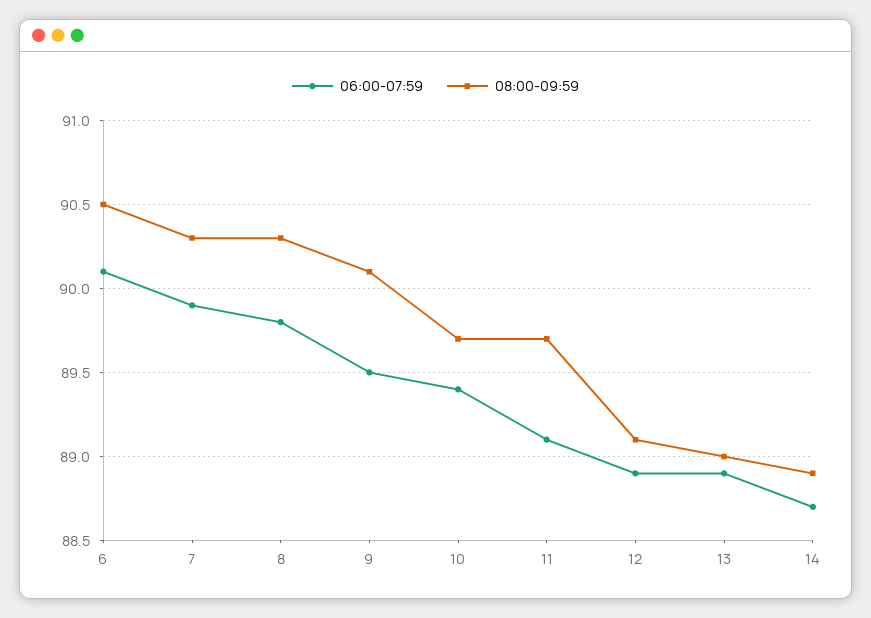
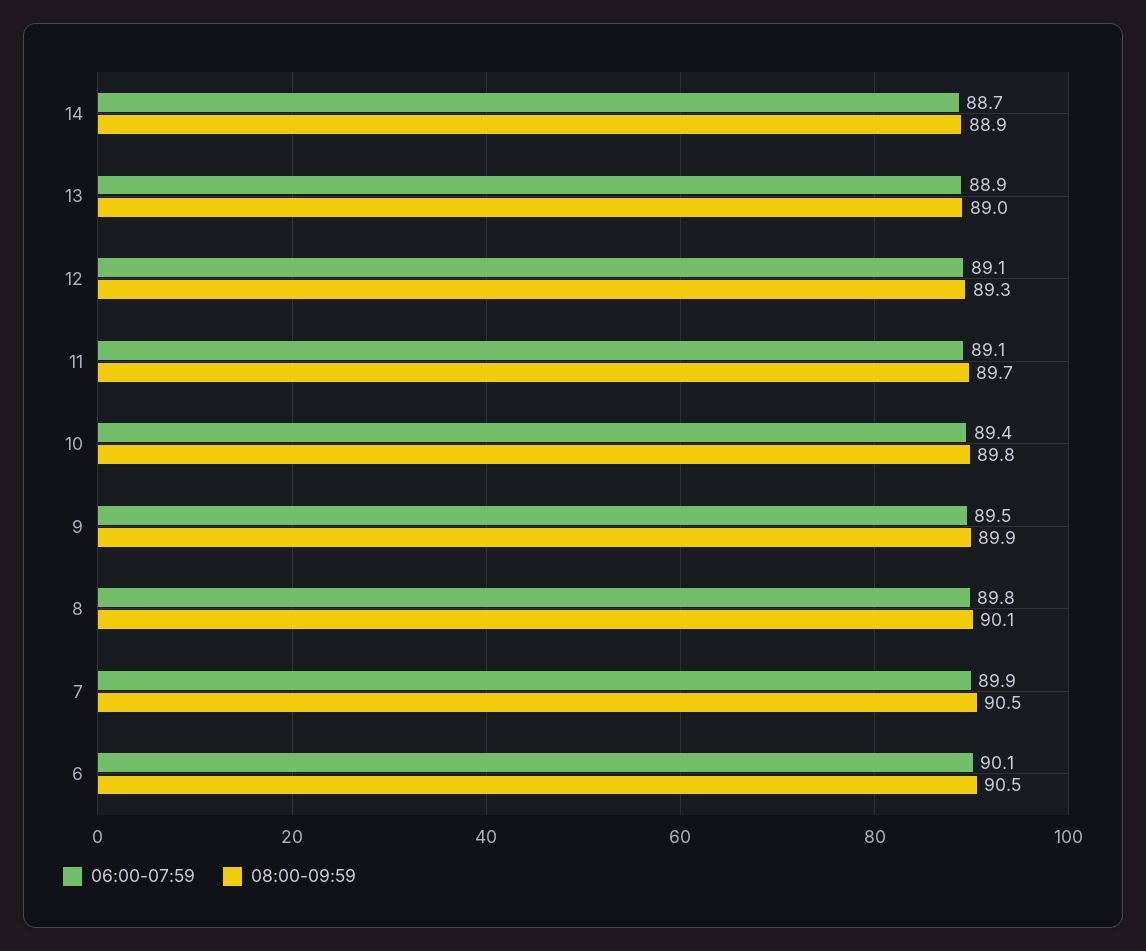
08:00-09:59, 7: 90.3 -> 90.5
08:00-09:59, 8: 90.3 -> 90.1
08:00-09:59, 9: 90.1 -> 89.9
08:00-09:59, 10: 89.7 -> 89.8
06:00-07:59, 12: 88.9 -> 89.1
08:00-09:59, 12: 89.1 -> 89.3

